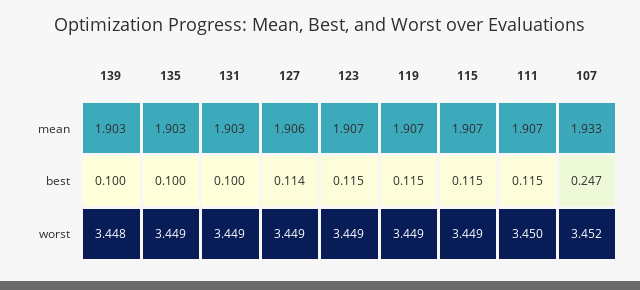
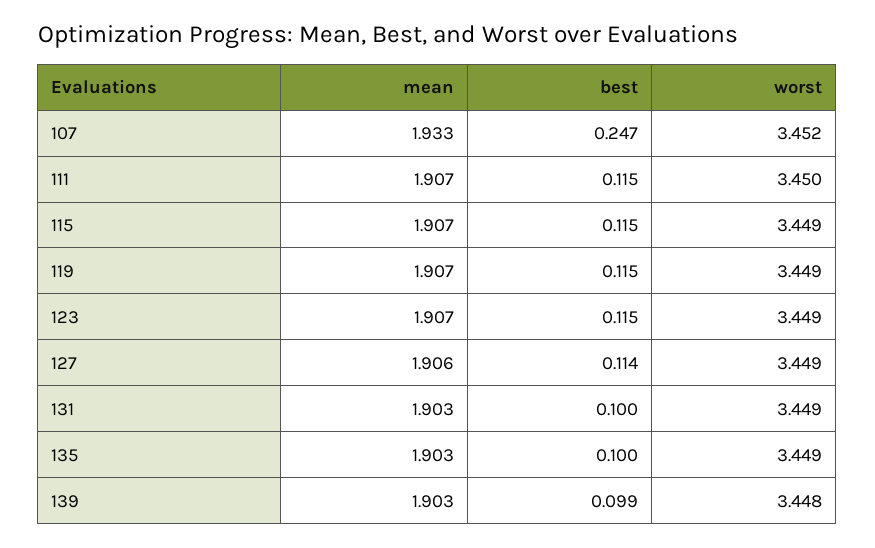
139, best: 0.1 -> 0.099

